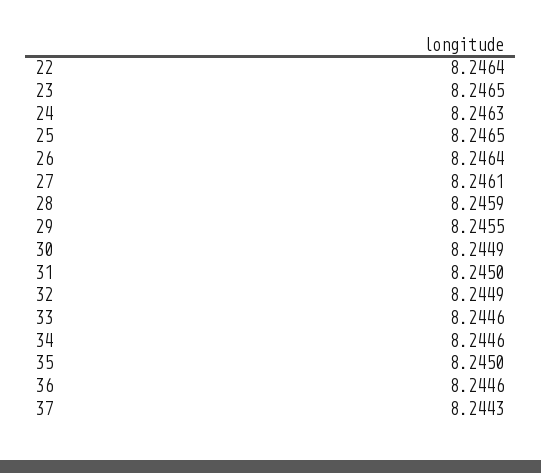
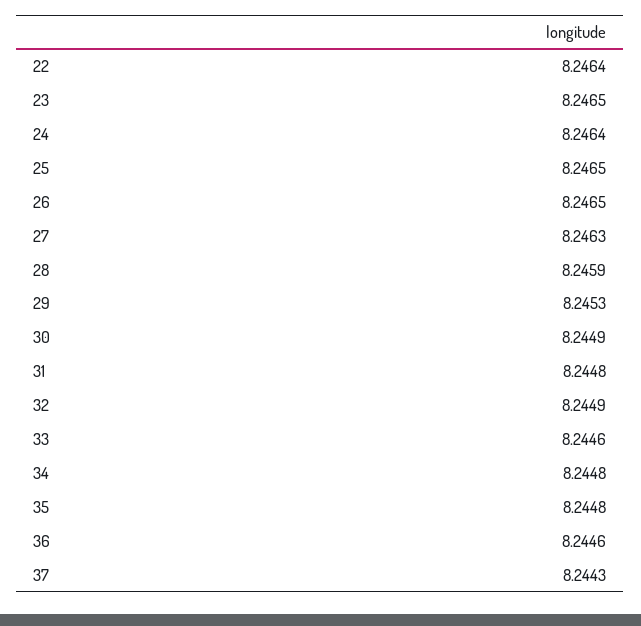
24: 8.2463 -> 8.2464
26: 8.2464 -> 8.2465
27: 8.2461 -> 8.2463
29: 8.2455 -> 8.2453
31: 8.245 -> 8.2448
34: 8.2446 -> 8.2448
35: 8.245 -> 8.2448

